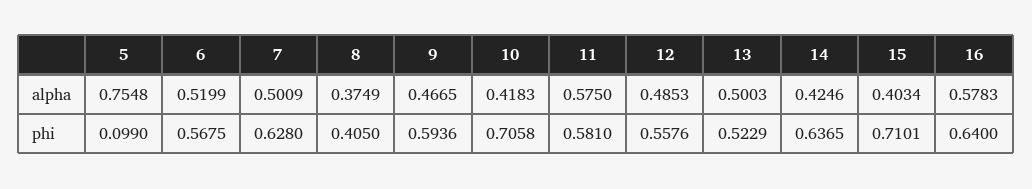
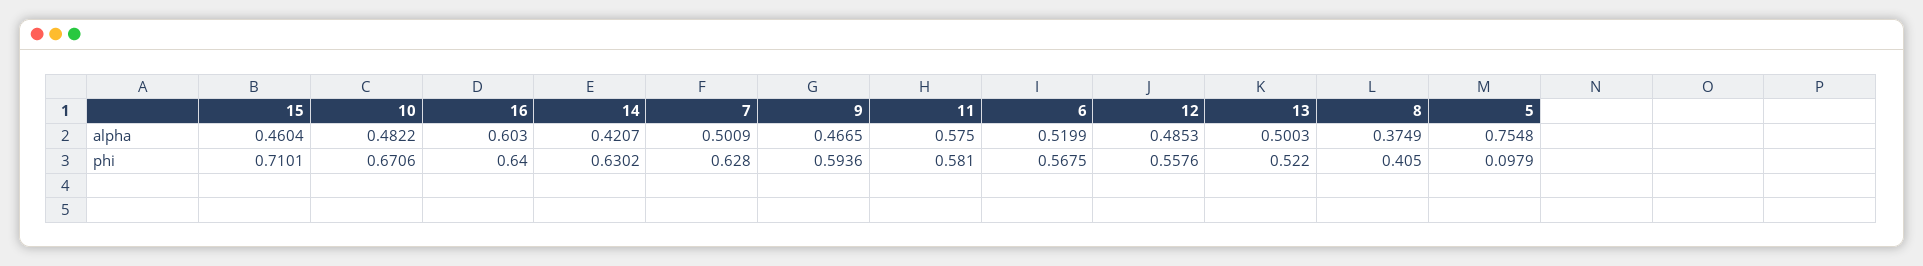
10, alpha: 0.4183 -> 0.4822
14, alpha: 0.4246 -> 0.4207
15, alpha: 0.4034 -> 0.4604
16, alpha: 0.5783 -> 0.603
5, phi: 0.099 -> 0.0979
10, phi: 0.7058 -> 0.6706
13, phi: 0.5229 -> 0.522
14, phi: 0.6365 -> 0.6302

